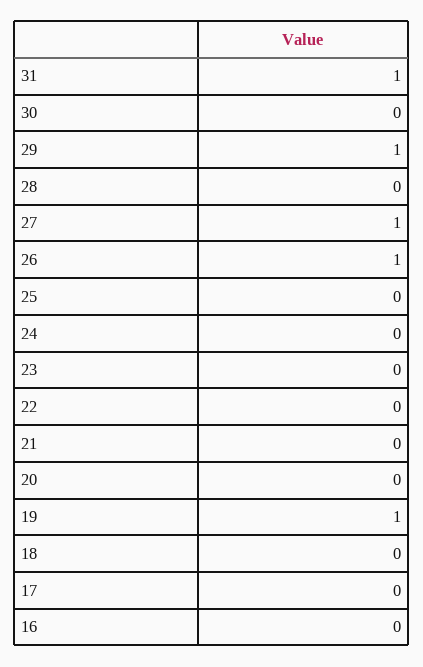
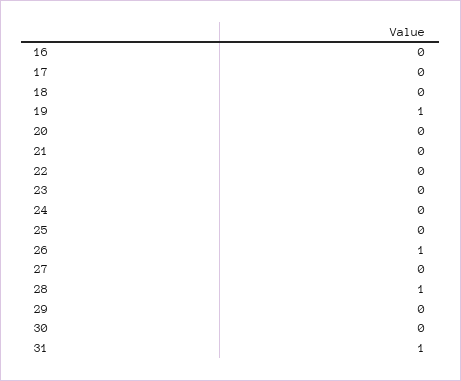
29: 1 -> 0
28: 0 -> 1
27: 1 -> 0

